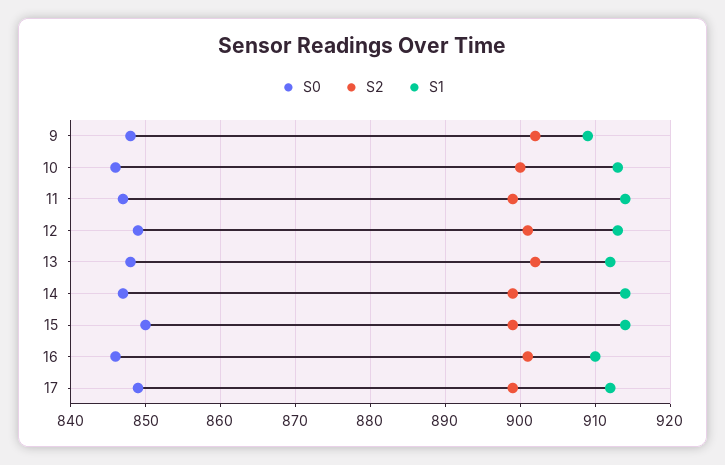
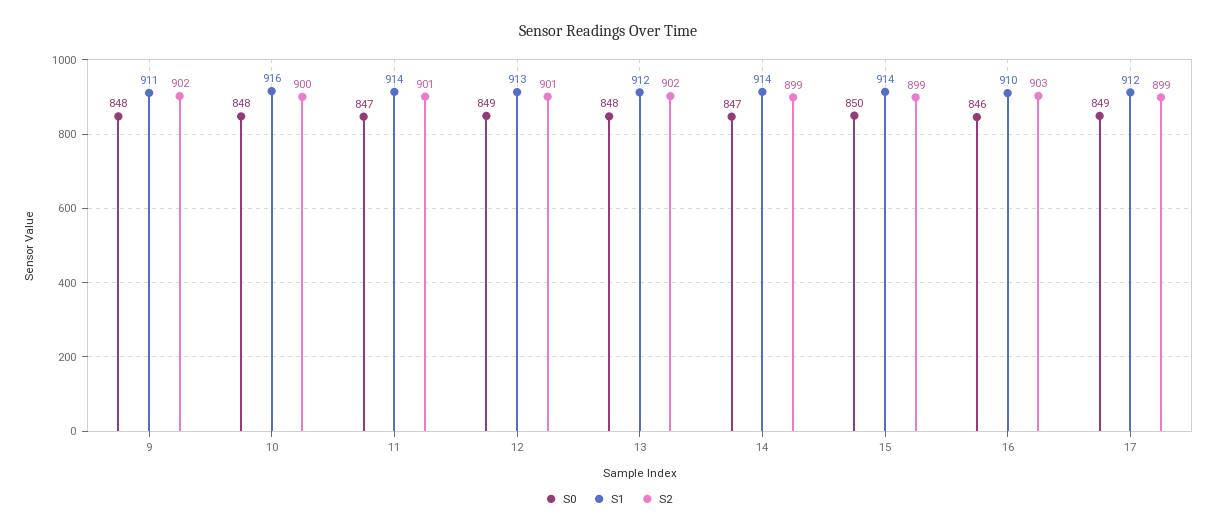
S1, 9: 909 -> 911
S0, 10: 846 -> 848
S1, 10: 913 -> 916
S2, 11: 899 -> 901
S2, 16: 901 -> 903

